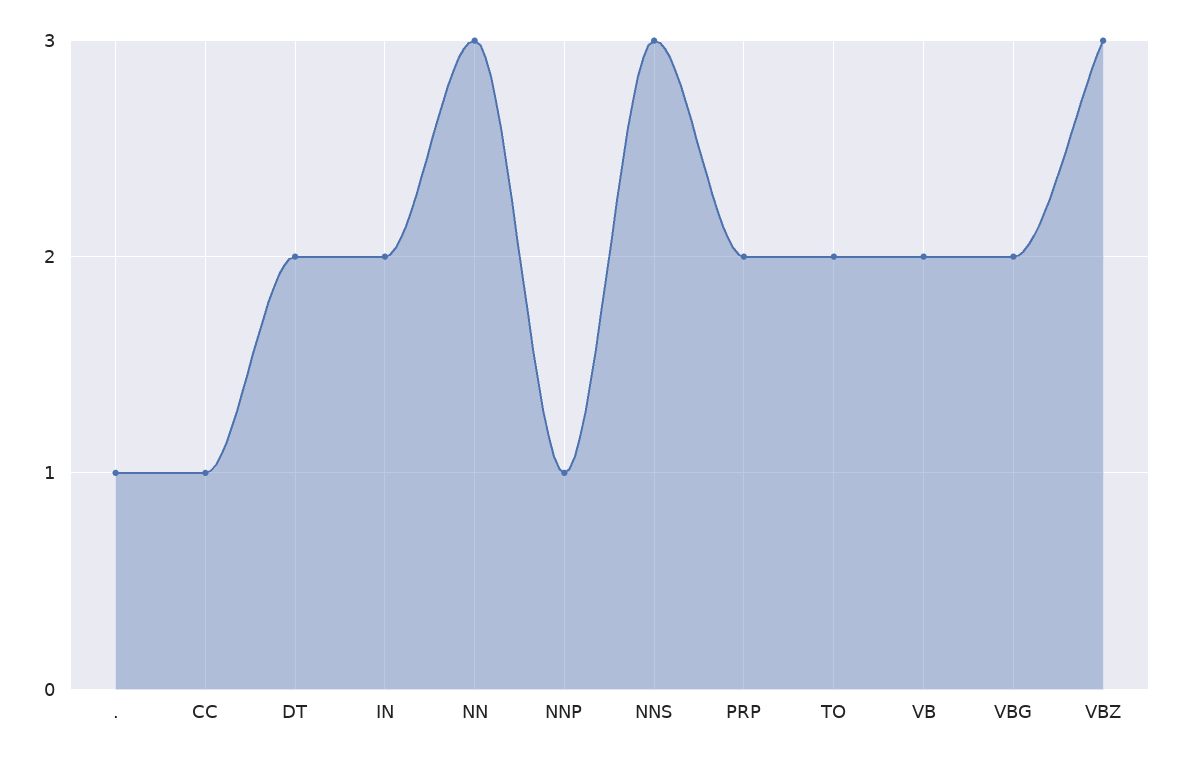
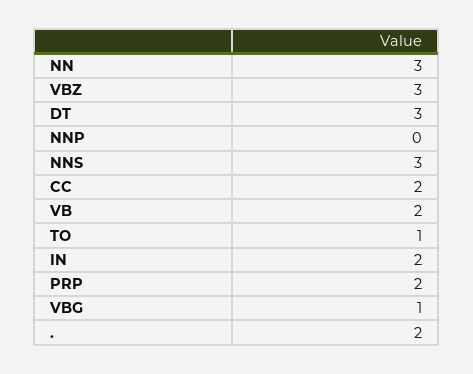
.: 1 -> 2
CC: 1 -> 2
DT: 2 -> 3
NNP: 1 -> 0
TO: 2 -> 1
VBG: 2 -> 1

